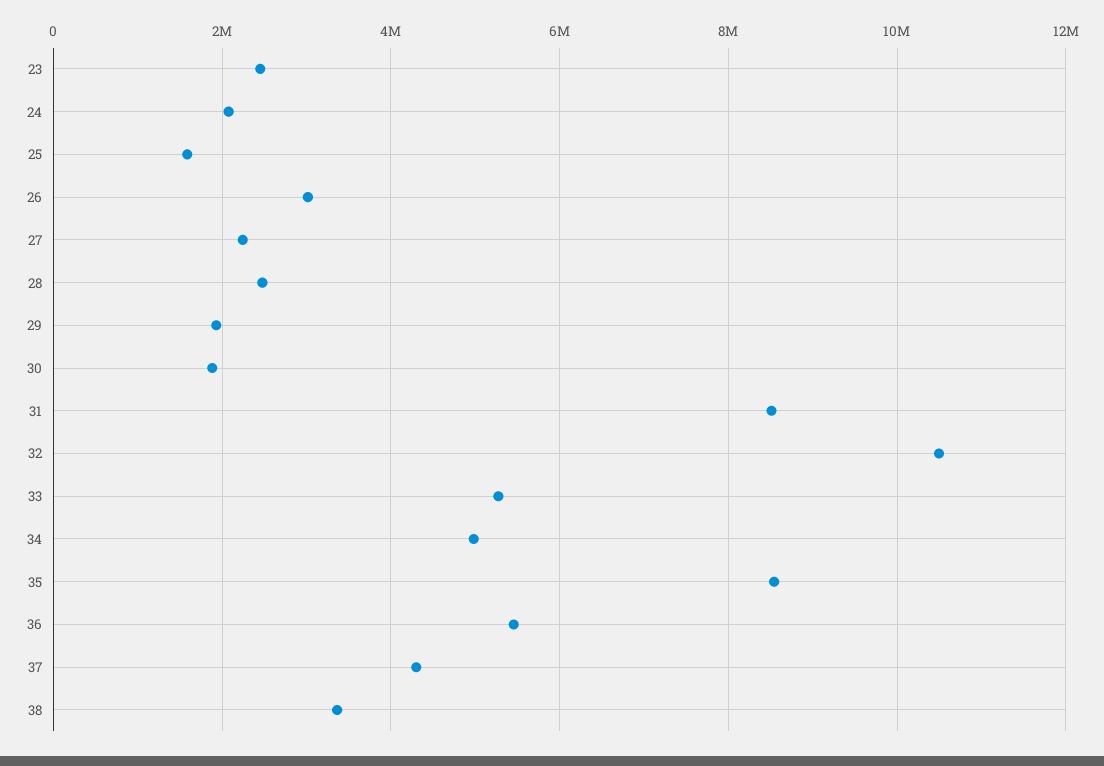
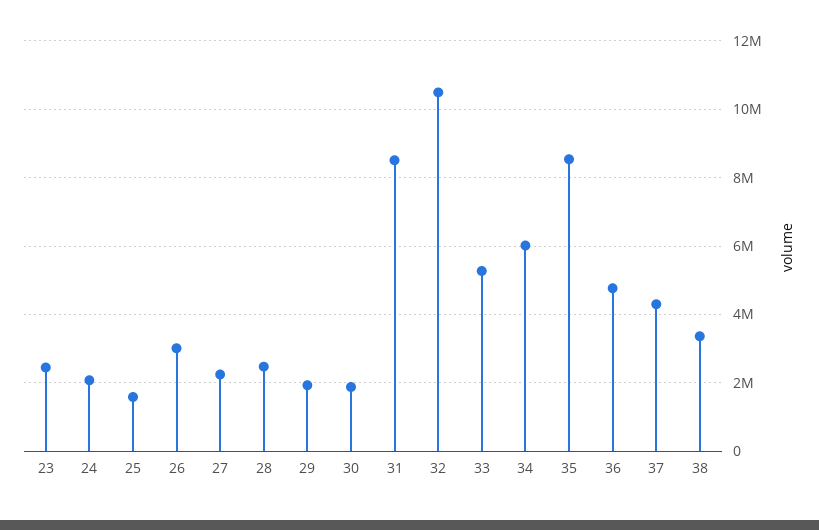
34: 5000000 -> 6000000
36: 5400000 -> 4800000

